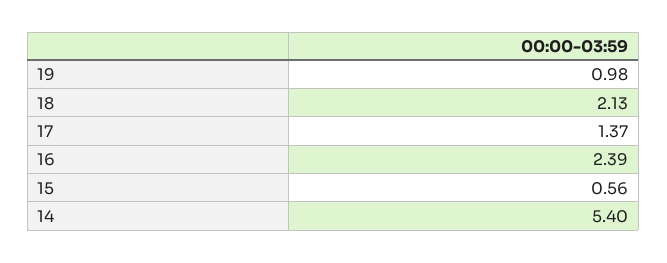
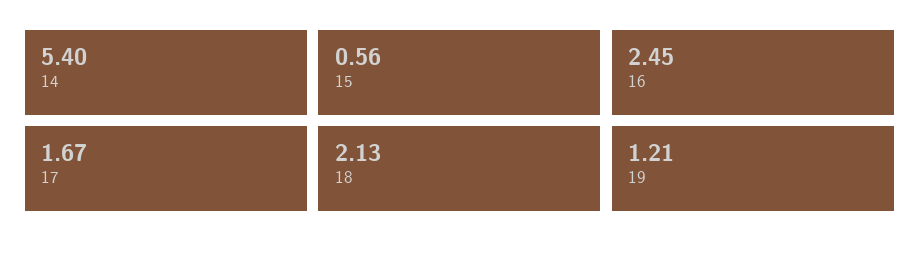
19: 0.98 -> 1.21
17: 1.37 -> 1.67
16: 2.39 -> 2.45

